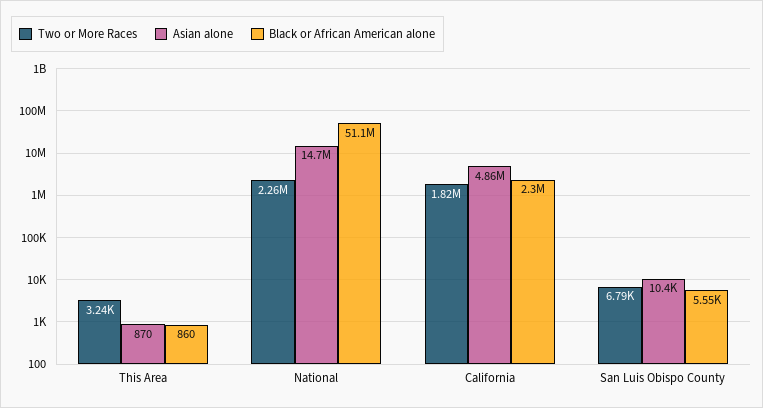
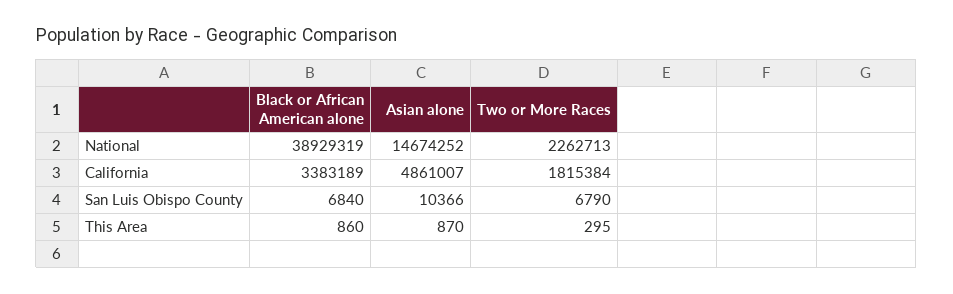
Two or More Races, This Area: 3240 -> 295
Black or African American alone, National: 51100000 -> 38929319
Black or African American alone, California: 2300000 -> 3383189
Black or African American alone, San Luis Obispo County: 5550 -> 6840

